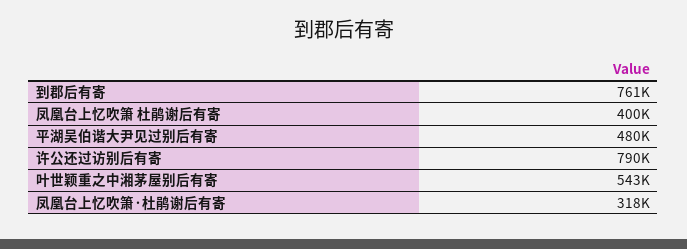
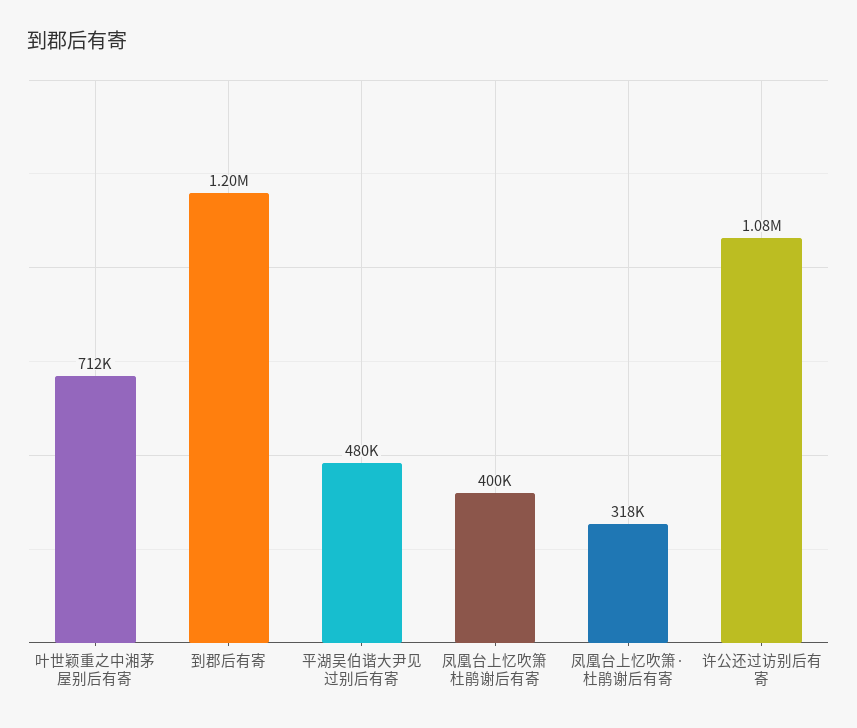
到郡后有寄: 761000 -> 1200000
许公还过访别后有寄: 790000 -> 1080000
叶世颖重之中湘茅屋别后有寄: 543000 -> 712000

